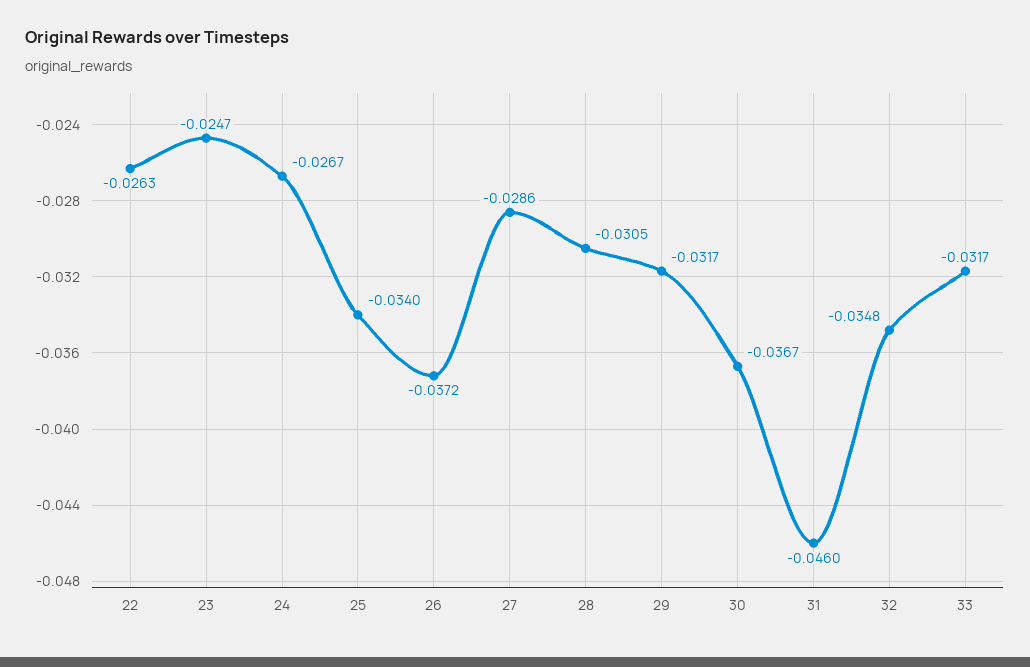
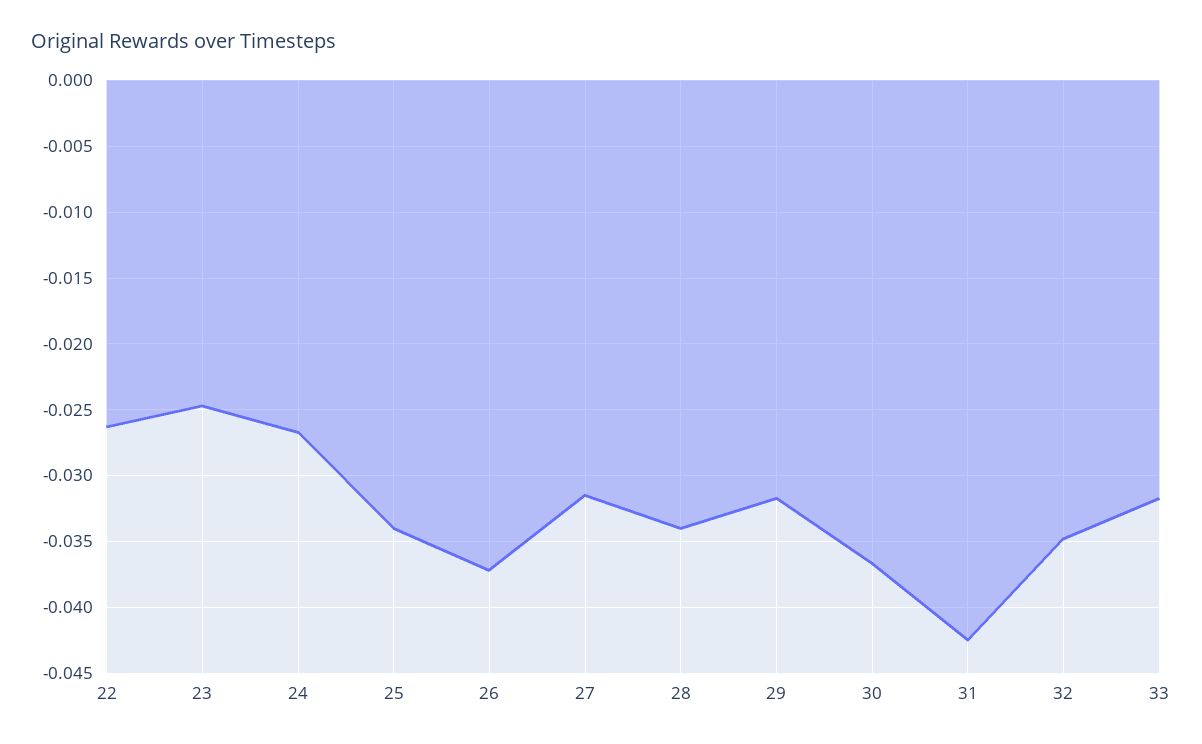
27: -0.0286 -> -0.0315
28: -0.0305 -> -0.034
31: -0.046 -> -0.0425

